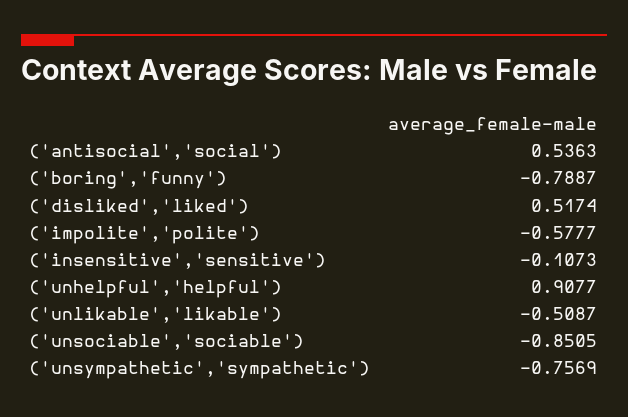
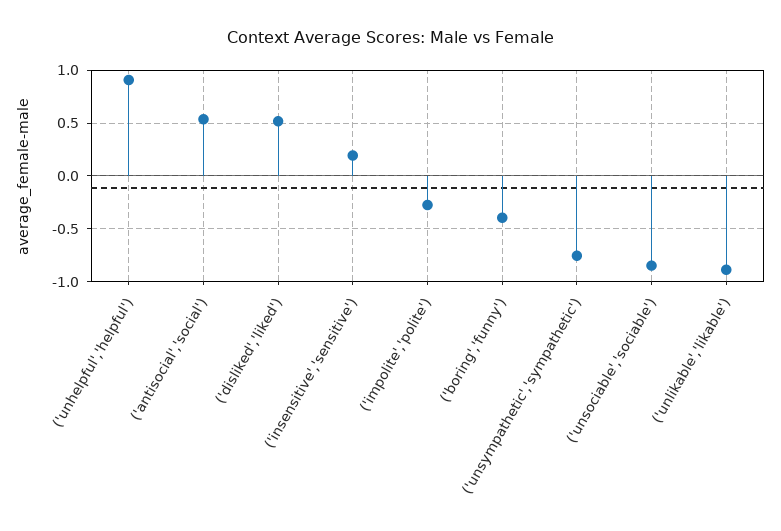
('boring','funny'): -0.7887 -> -0.4
('impolite','polite'): -0.5777 -> -0.3
('insensitive','sensitive'): -0.1073 -> 0.2
('unlikable','likable'): -0.5087 -> -0.9

